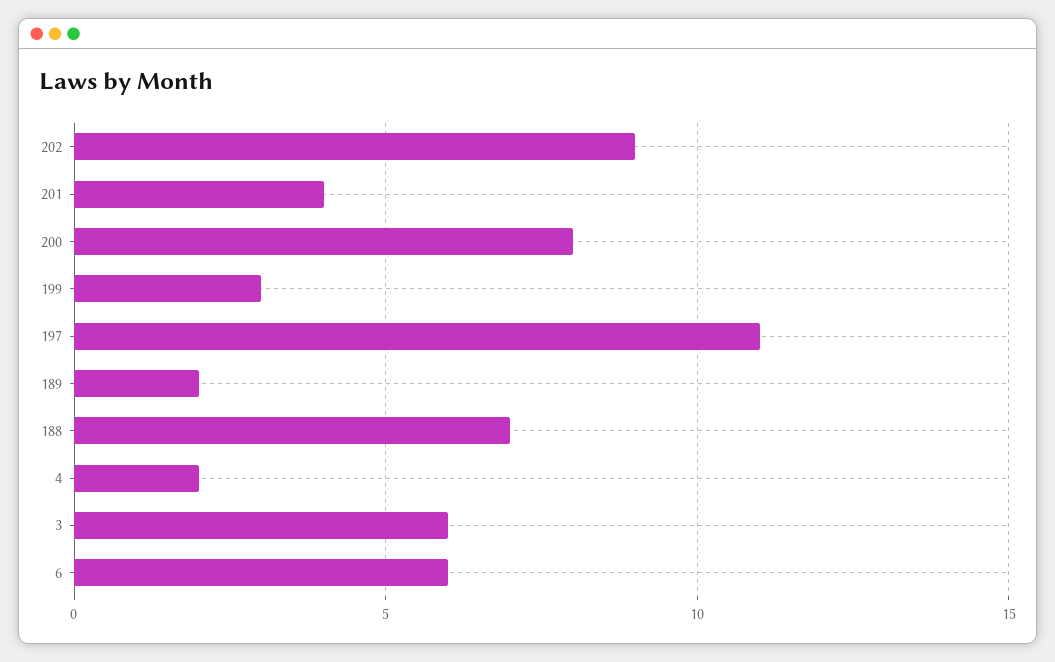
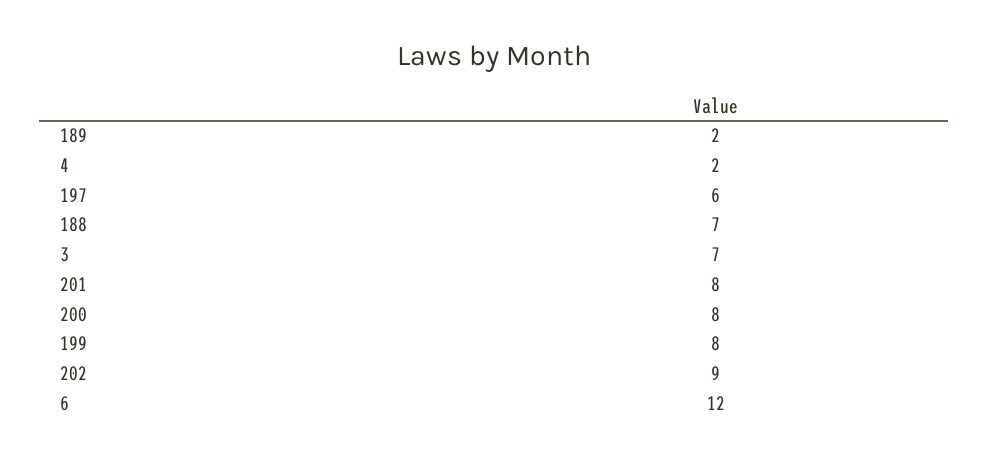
201: 4 -> 8
199: 3 -> 8
197: 11 -> 6
3: 6 -> 7
6: 6 -> 12

